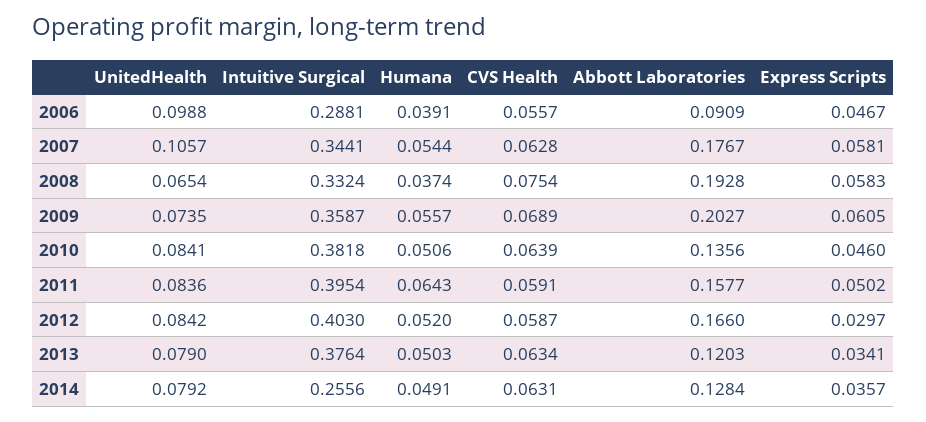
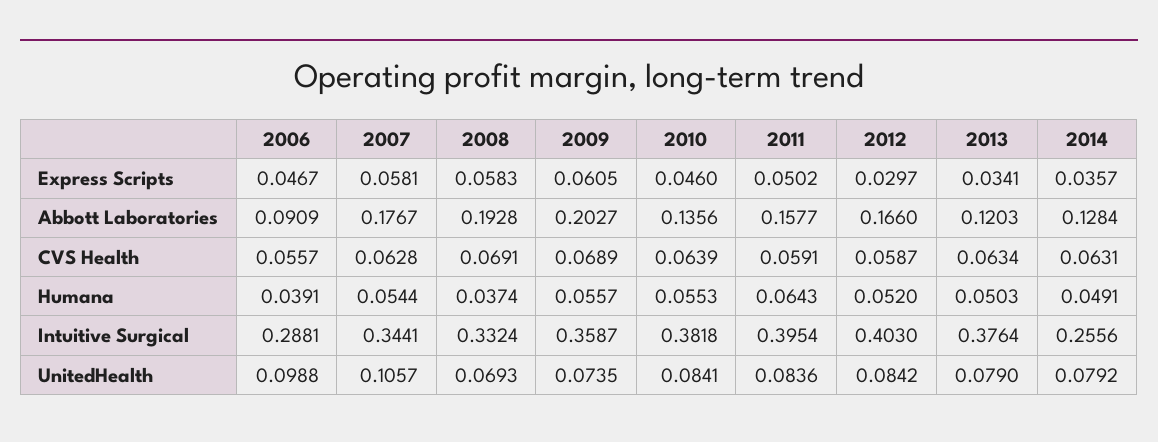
UnitedHealth, 2008: 0.0654 -> 0.0693
CVS Health, 2008: 0.0754 -> 0.0691
Humana, 2010: 0.0506 -> 0.0553

